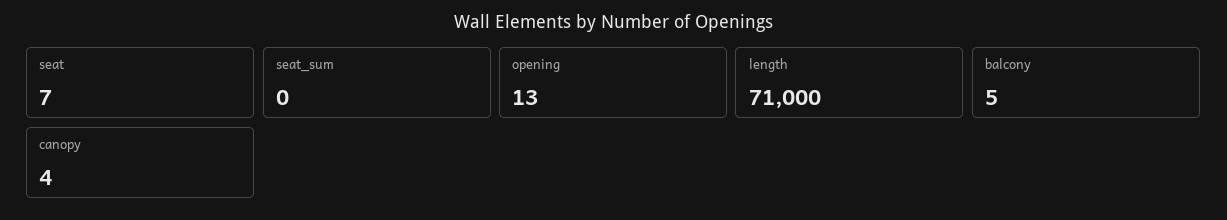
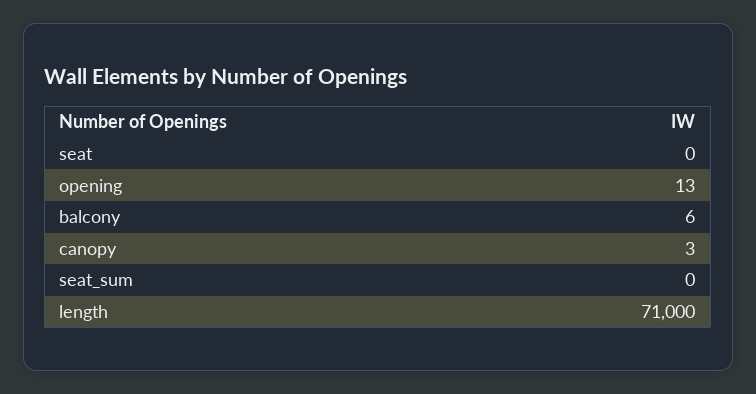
seat: 7 -> 0
balcony: 5 -> 6
canopy: 4 -> 3

